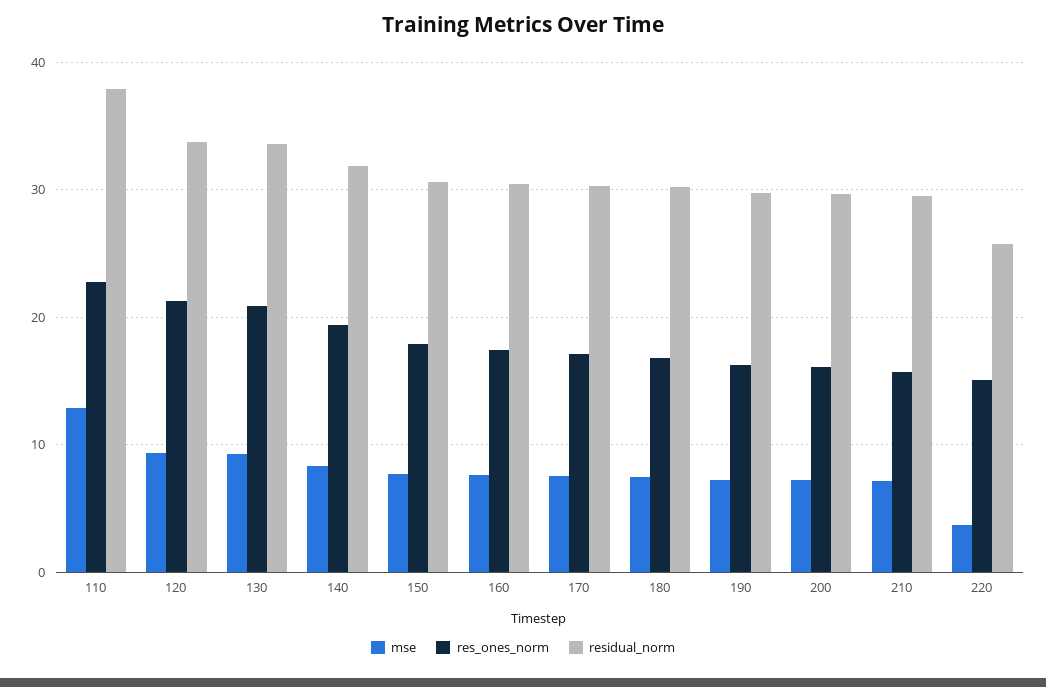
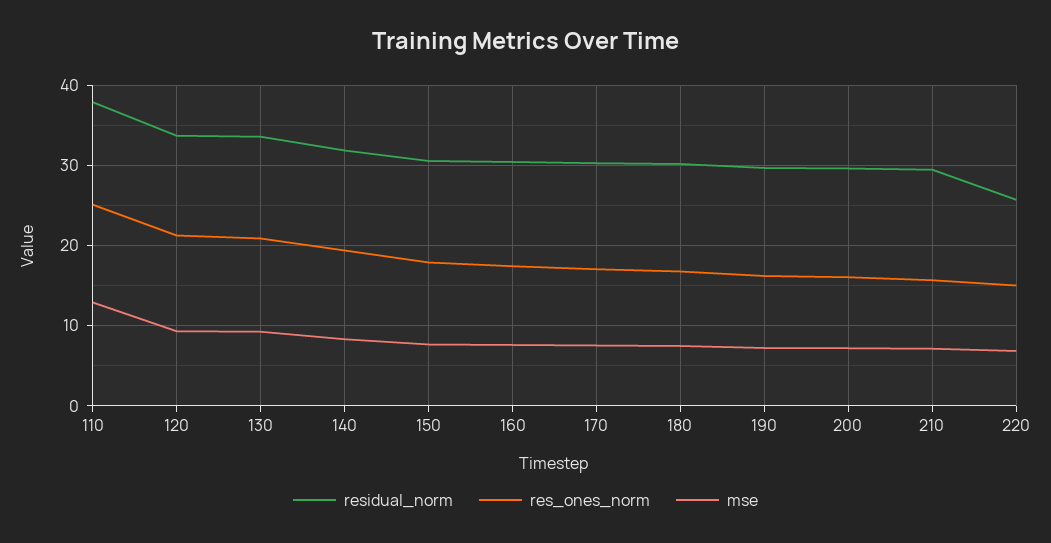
res_ones_norm, 110: 23 -> 25
mse, 220: 4 -> 7

